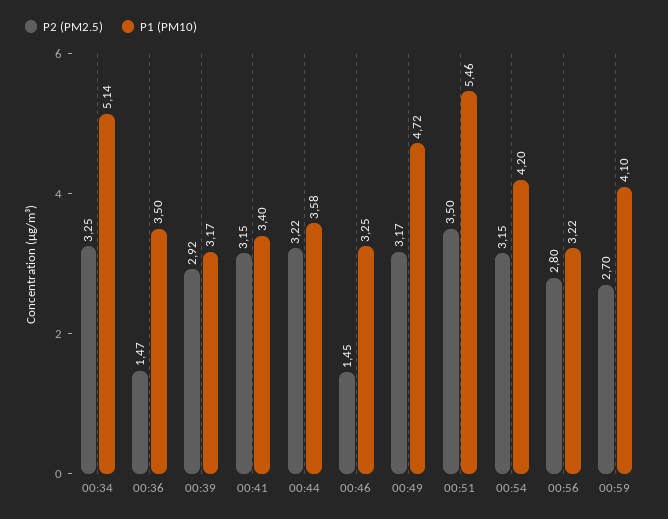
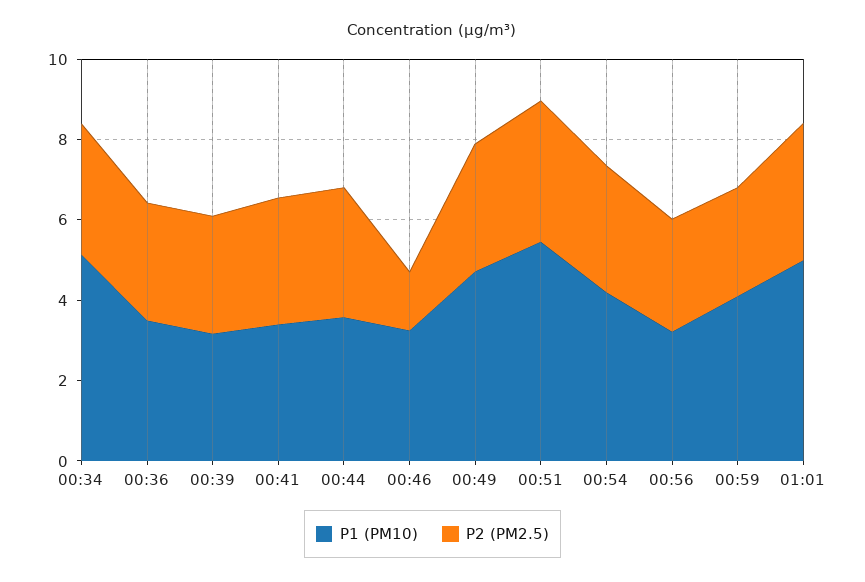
P2 (PM2.5), 00:36: 1.47 -> 3
P1 (PM10), 01:01: none -> 5
P2 (PM2.5), 01:01: none -> 3.5

